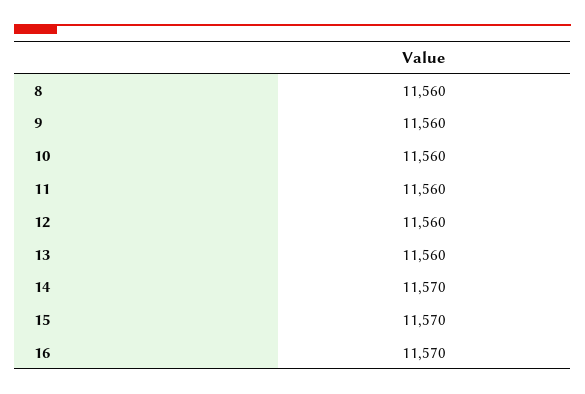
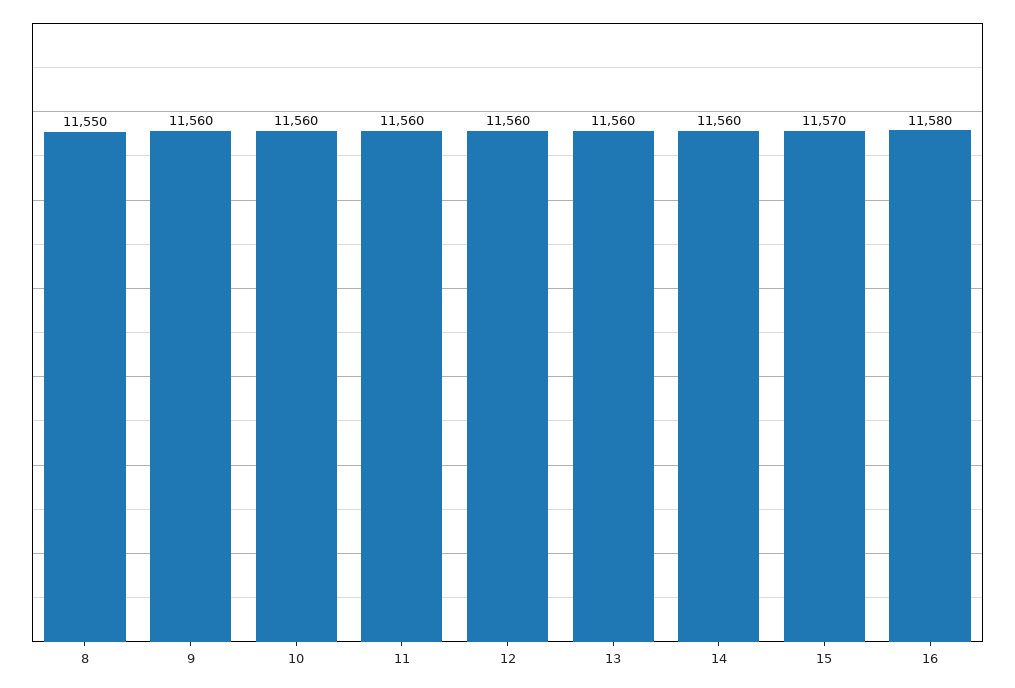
8: 11560 -> 11550
14: 11570 -> 11560
16: 11570 -> 11580

